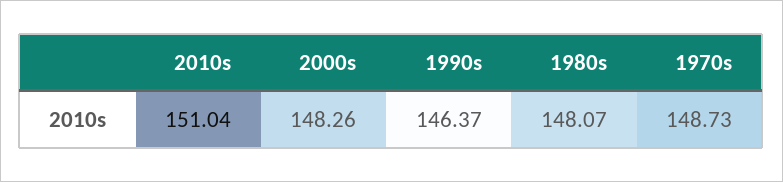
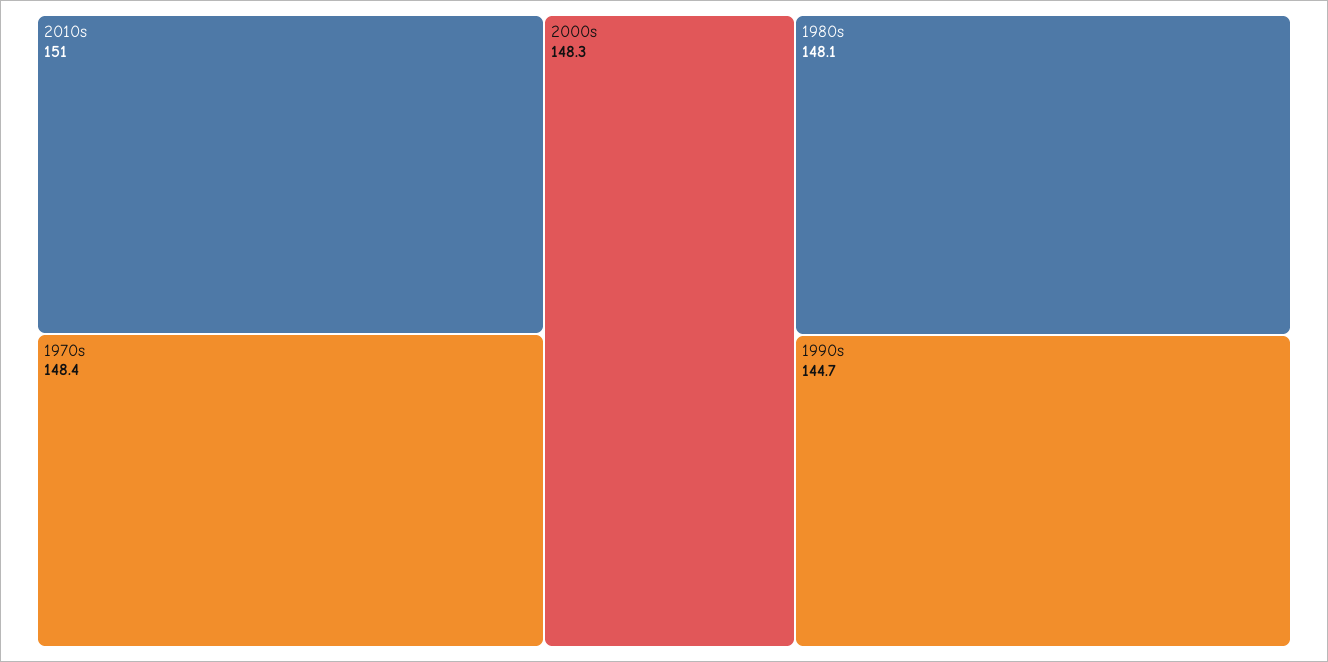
1990s: 146.37 -> 144.7
1970s: 148.73 -> 148.4

